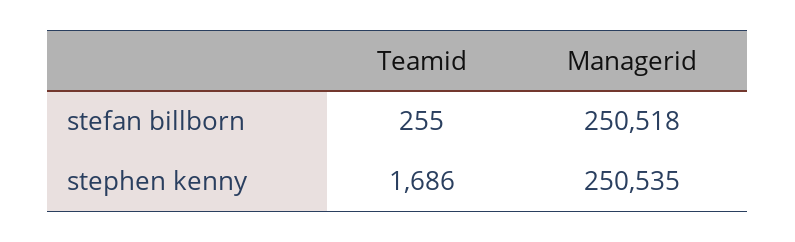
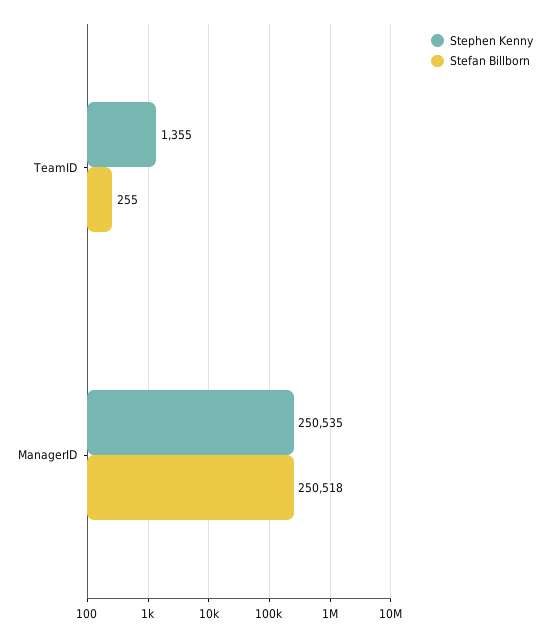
stephen kenny, Teamid: 1686 -> 1355

